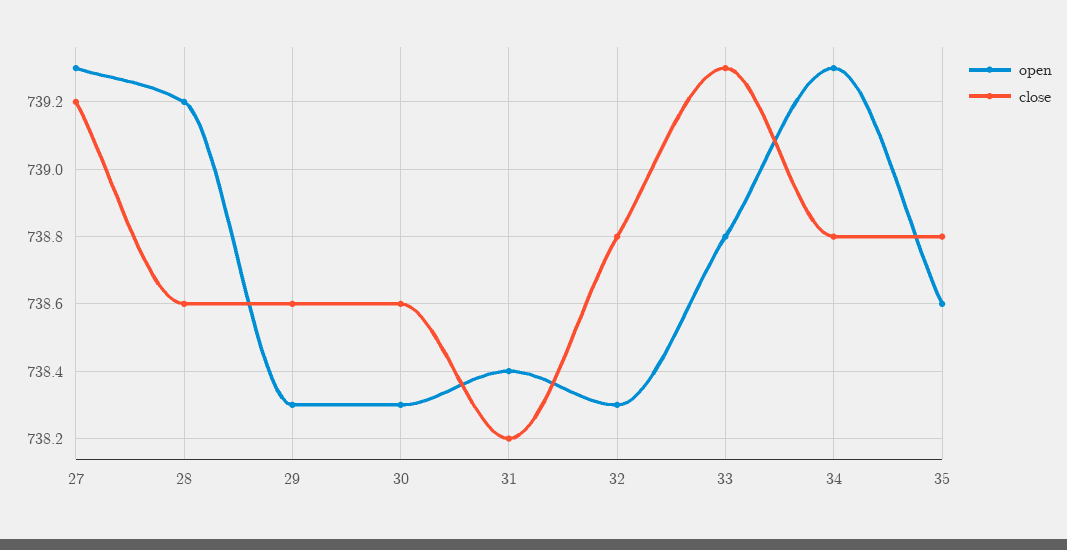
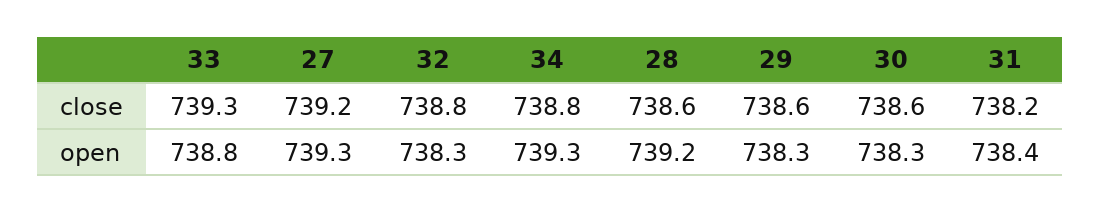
open, 35: 738.6 -> none
close, 35: 738.8 -> none

